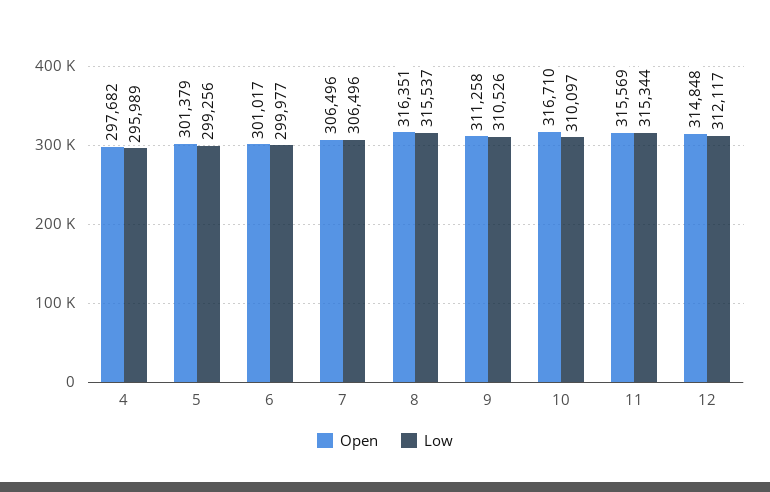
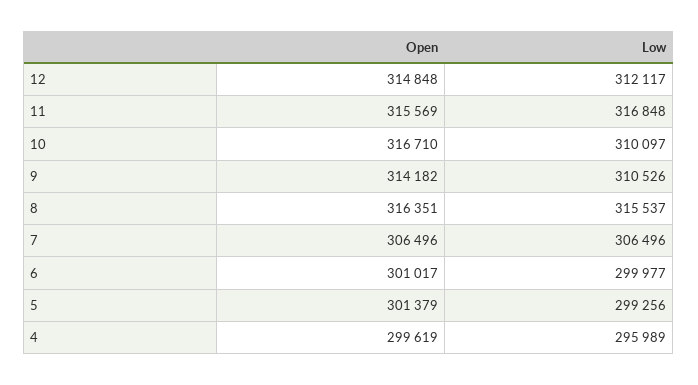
Open, 4: 297682 -> 299619
Open, 9: 311258 -> 314182
Low, 11: 315344 -> 316848

